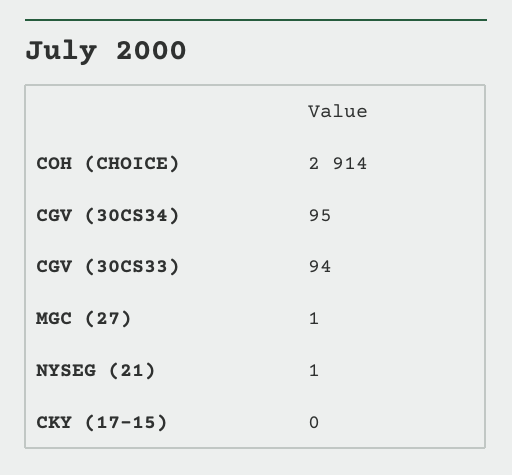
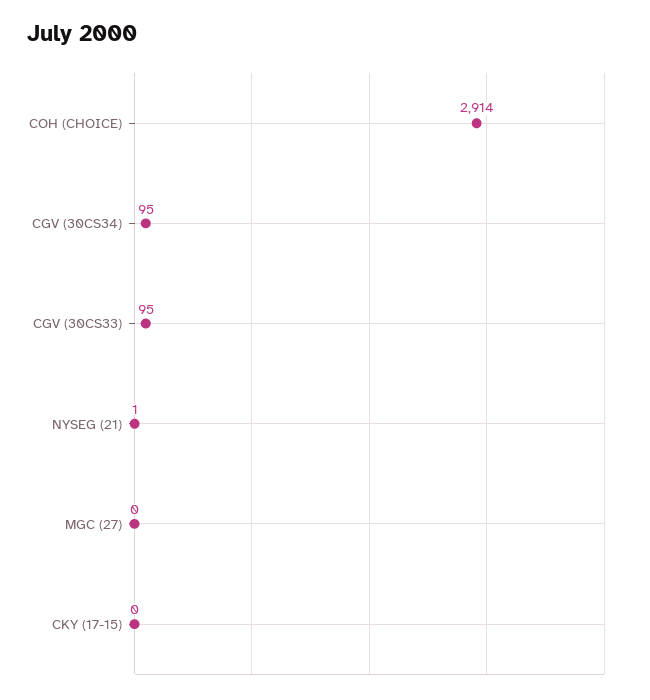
CGV (30CS33): 94 -> 95
MGC (27): 1 -> 0

